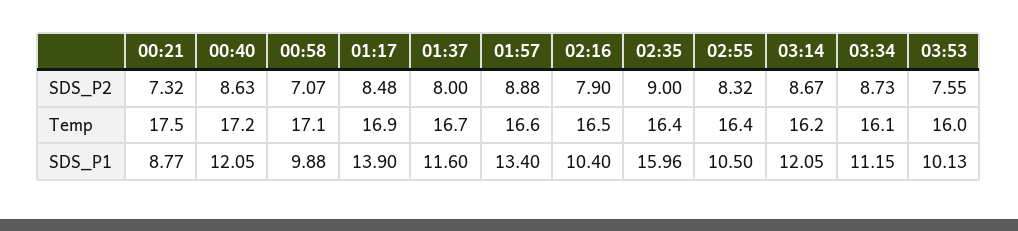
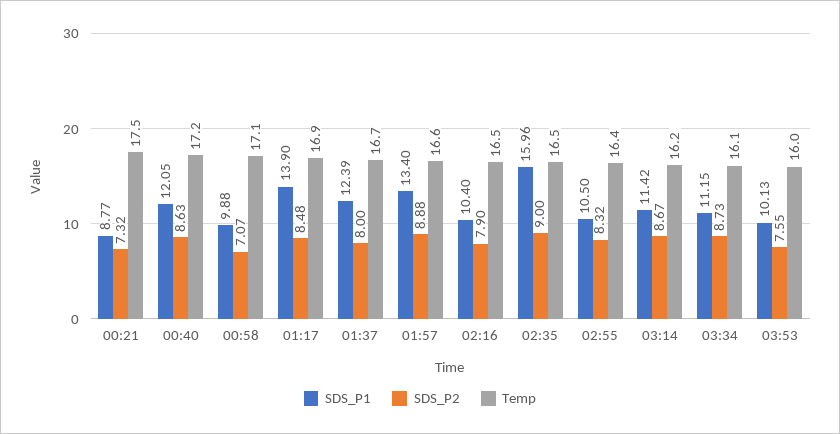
Temp, 02:35: 16.4 -> 16.5
SDS_P1, 01:37: 11.6 -> 12.39
SDS_P1, 03:14: 12.05 -> 11.42

